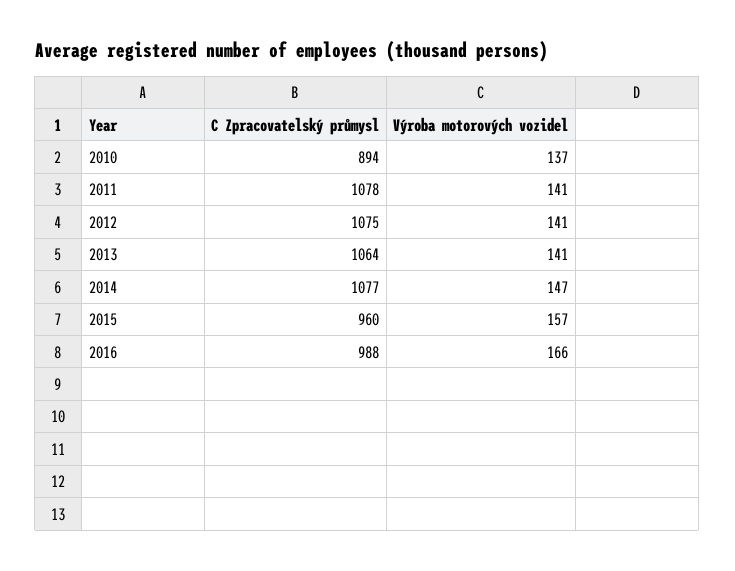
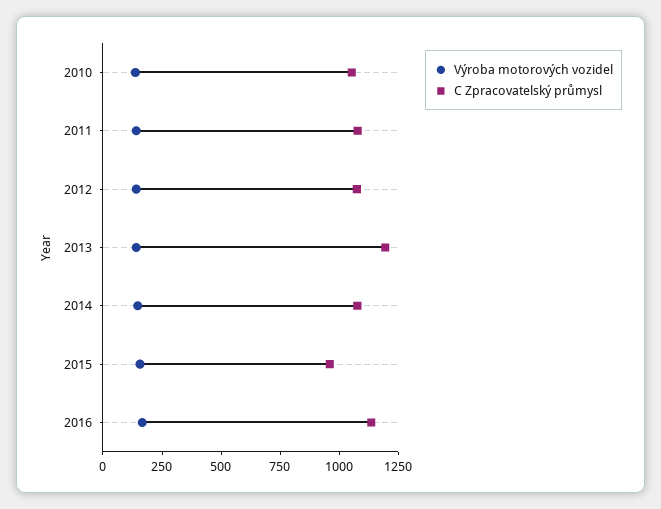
C Zpracovatelský průmysl, 2010: 894 -> 1050
C Zpracovatelský průmysl, 2013: 1064 -> 1200
C Zpracovatelský průmysl, 2016: 988 -> 1150

